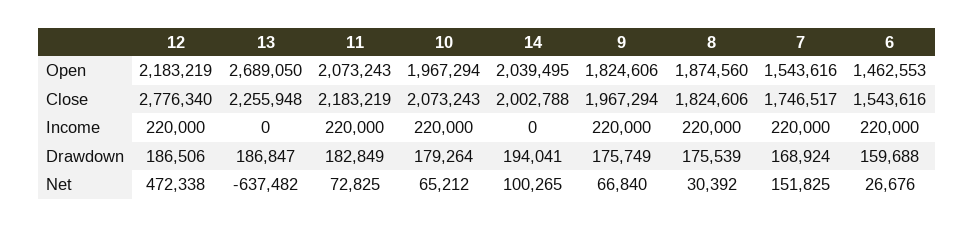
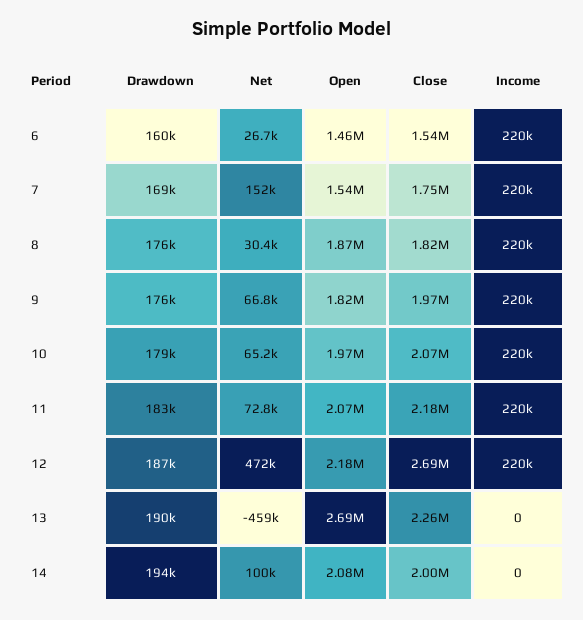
14, Open: 2039495 -> 2080000
12, Close: 2776340 -> 2690000
13, Drawdown: 186847 -> 190000
13, Net: -637482 -> -459000

